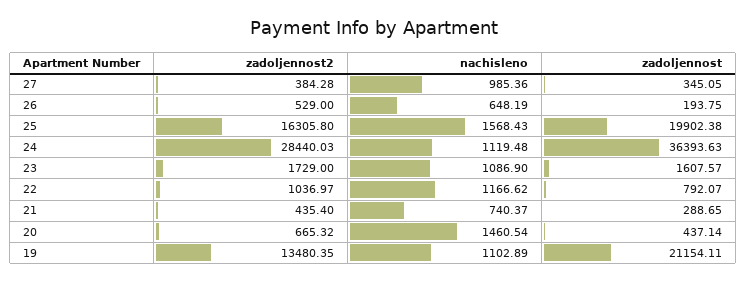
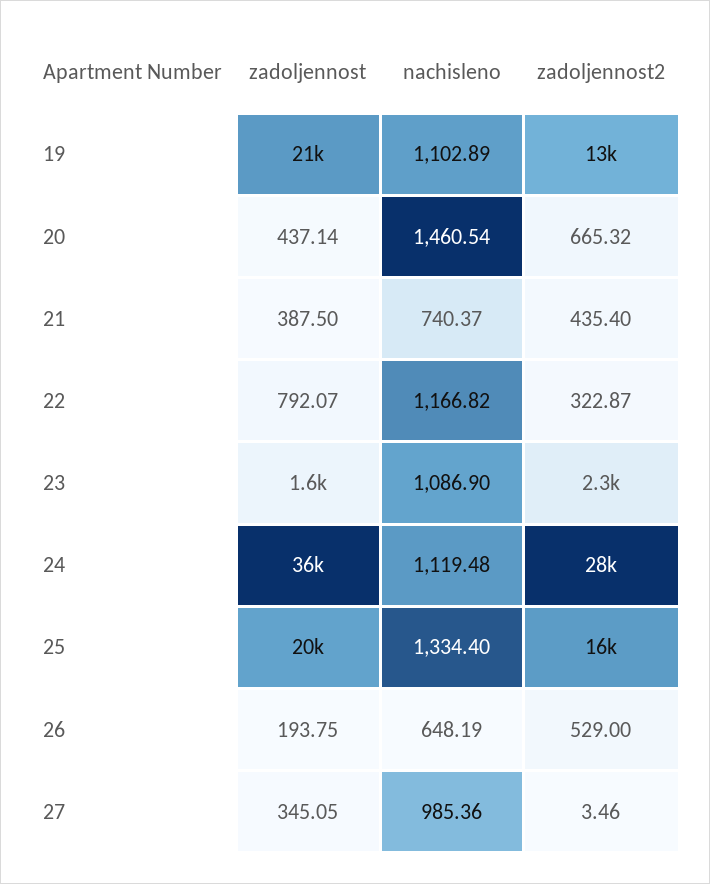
zadoljennost2, 27: 384.28 -> 3.46
nachisleno, 25: 1568.43 -> 1334.4
zadoljennost2, 23: 1729 -> 2300
zadoljennost2, 22: 1036.97 -> 322.87
nachisleno, 22: 1166.62 -> 1166.82
zadoljennost, 21: 288.65 -> 387.5

